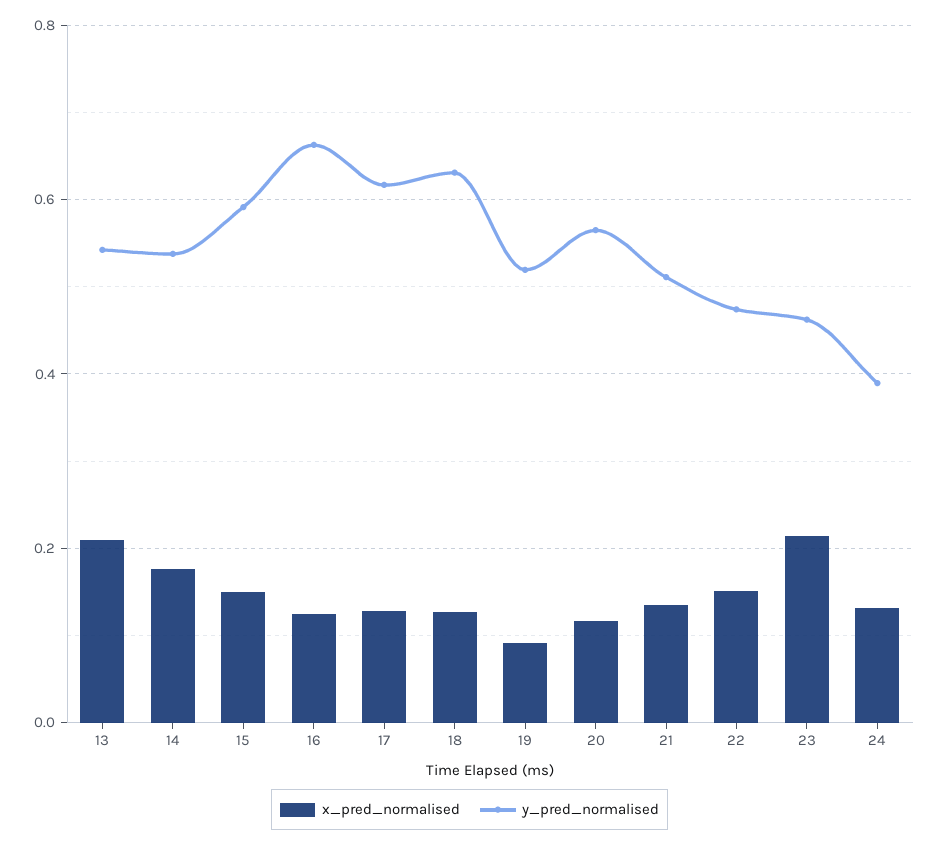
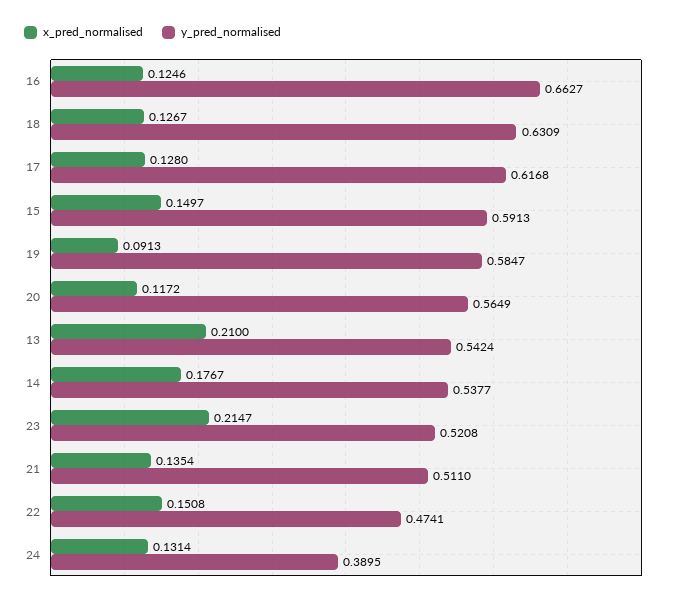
y_pred_normalised, 19: 0.52 -> 0.5847
y_pred_normalised, 23: 0.46 -> 0.5208

